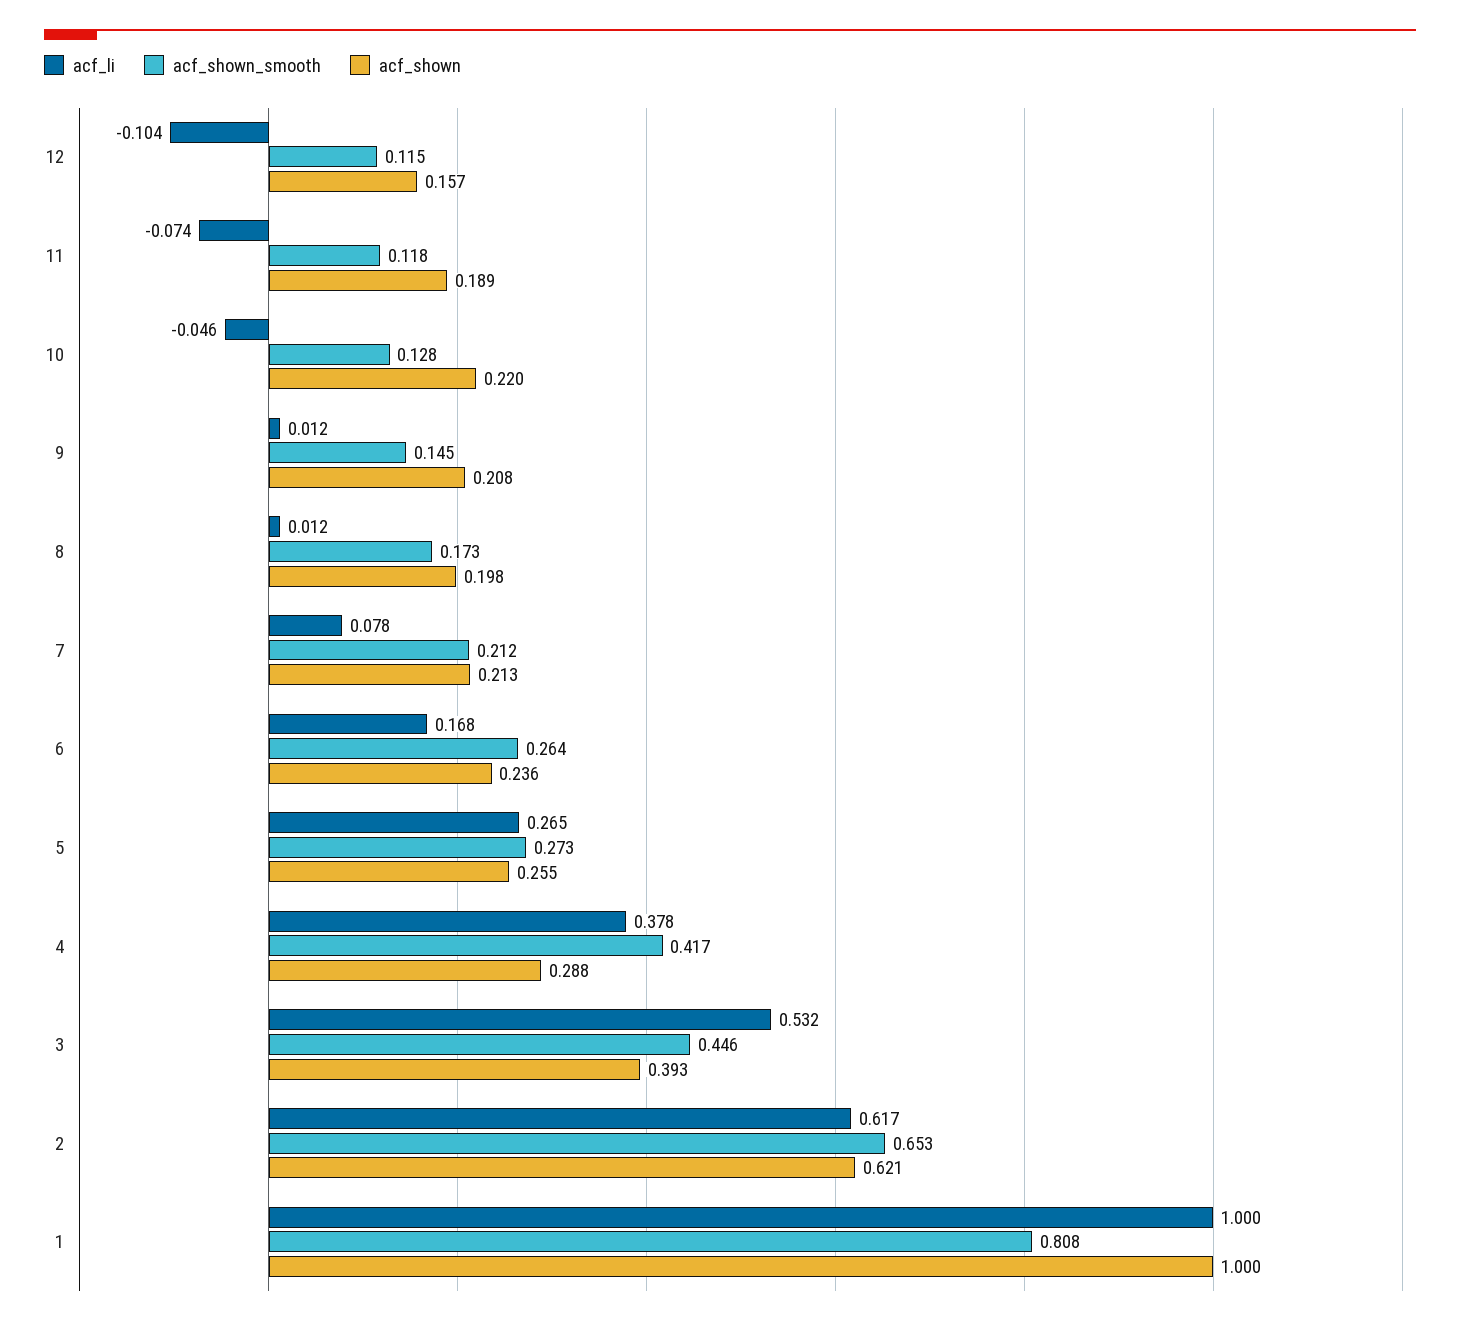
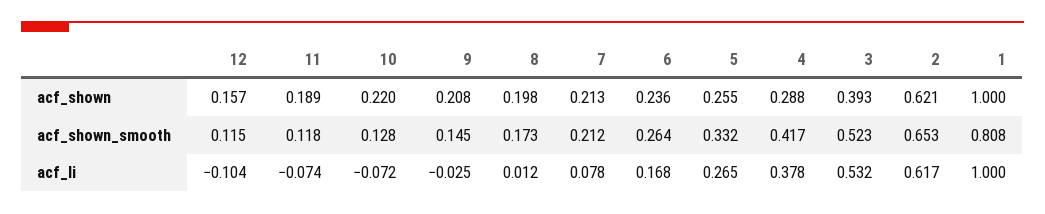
acf_li, 10: -0.046 -> -0.072
acf_li, 9: 0.012 -> -0.025
acf_shown_smooth, 5: 0.273 -> 0.332
acf_shown_smooth, 3: 0.446 -> 0.523

